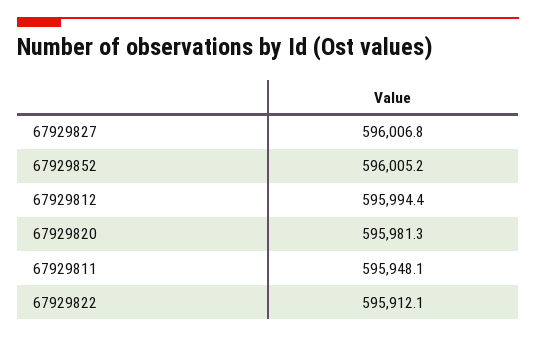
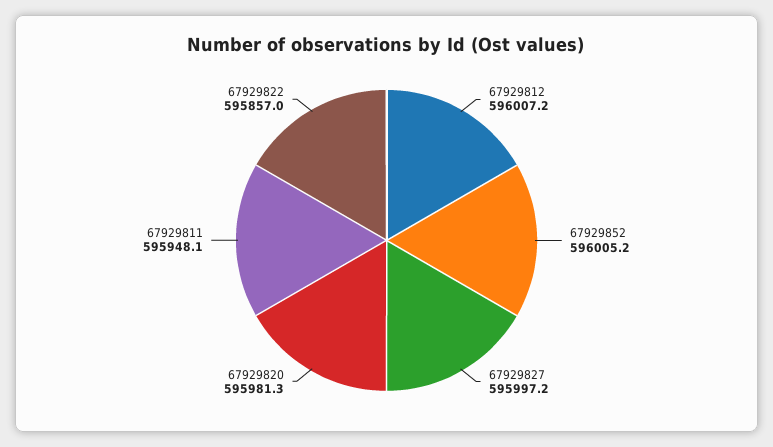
67929827: 596006.8 -> 595997.2
67929812: 595994.4 -> 596007.2
67929822: 595912.1 -> 595857

